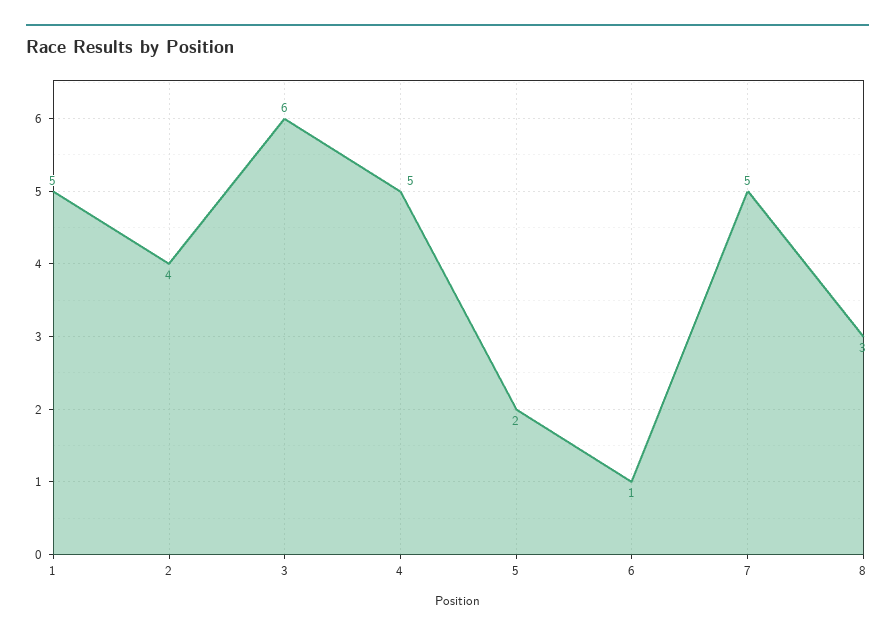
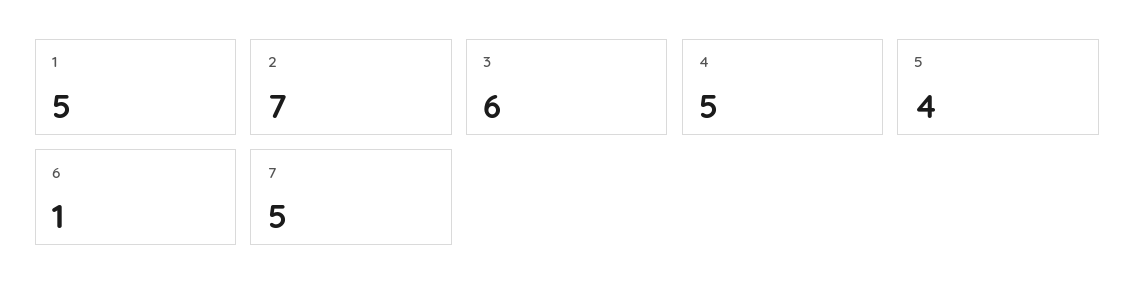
2: 4 -> 7
5: 2 -> 4
8: 3 -> none

